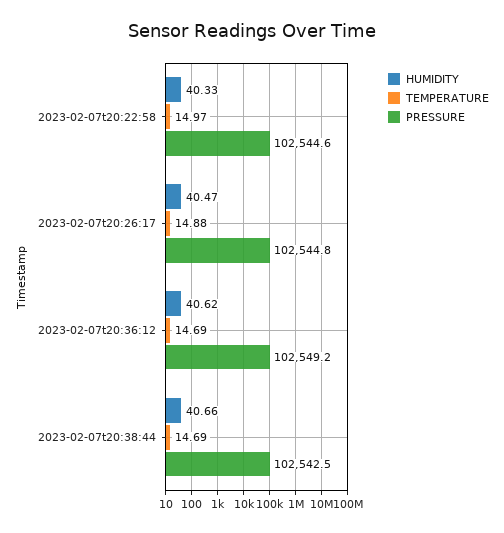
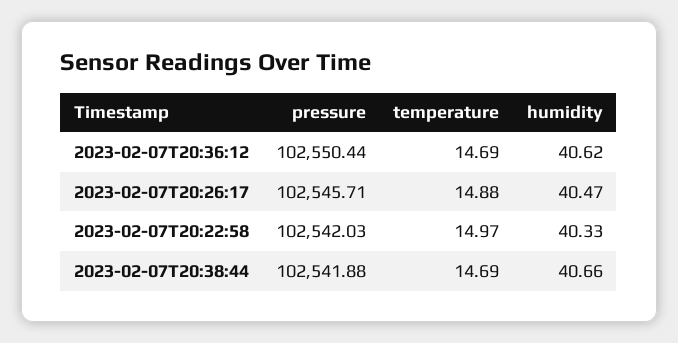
PRESSURE, 2023-02-07t20:22:58: 102544.6 -> 102542.03
PRESSURE, 2023-02-07t20:26:17: 102544.8 -> 102545.71
PRESSURE, 2023-02-07t20:36:12: 102549.2 -> 102550.44
PRESSURE, 2023-02-07t20:38:44: 102542.5 -> 102541.88

